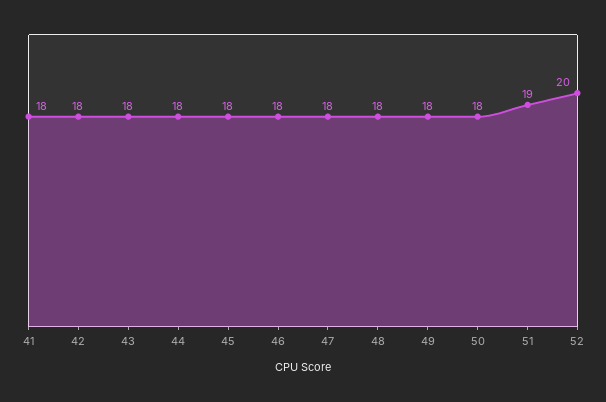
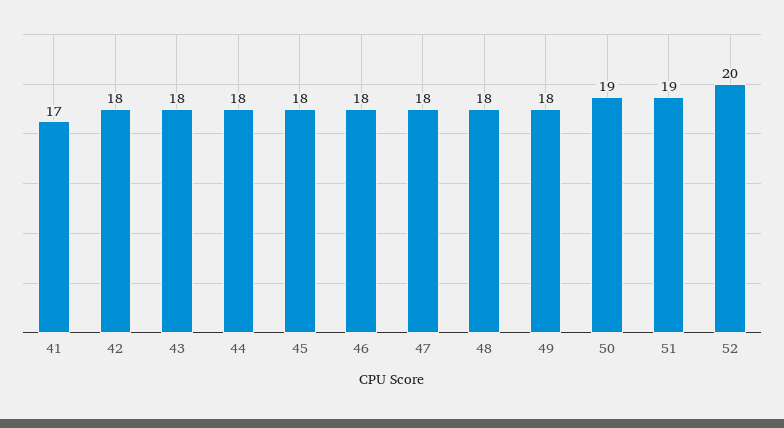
41: 18 -> 17
50: 18 -> 19

